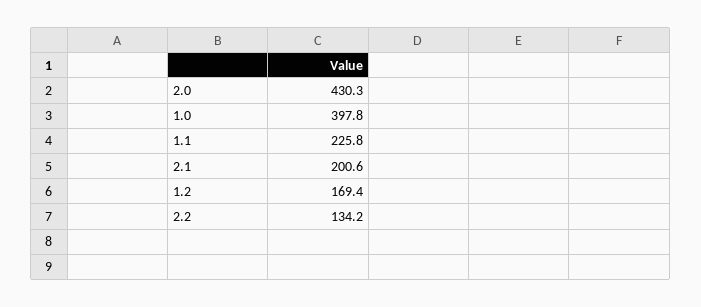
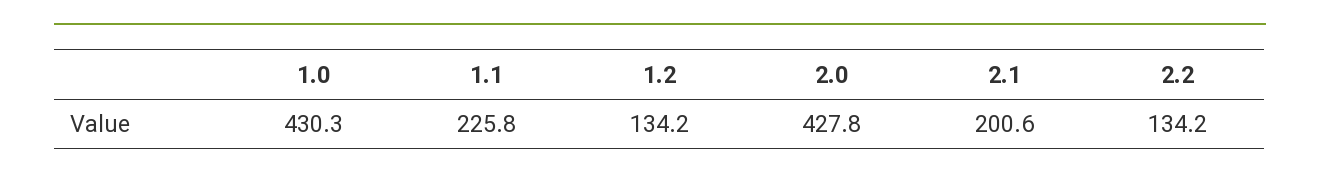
2.0: 430.3 -> 427.8
1.0: 397.8 -> 430.3
1.2: 169.4 -> 134.2

